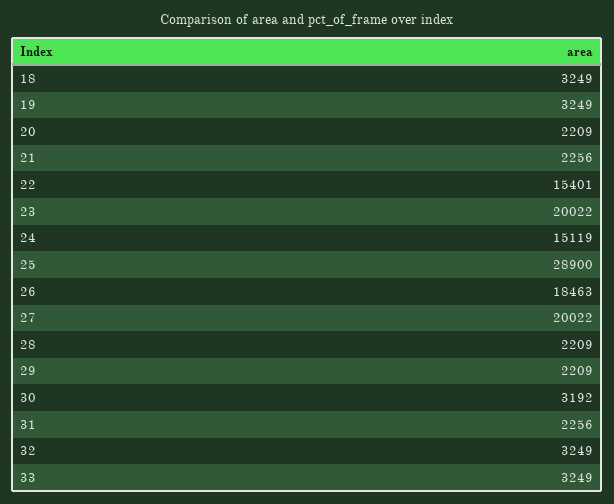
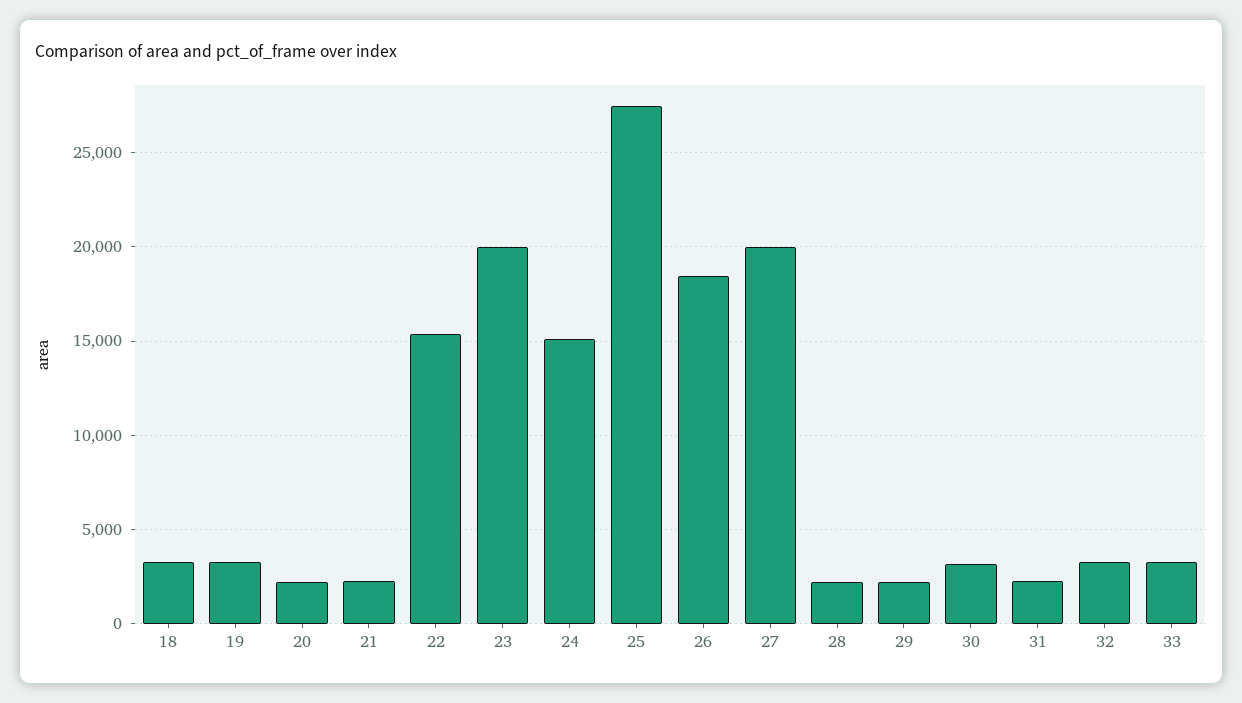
25: 28900 -> 27500

